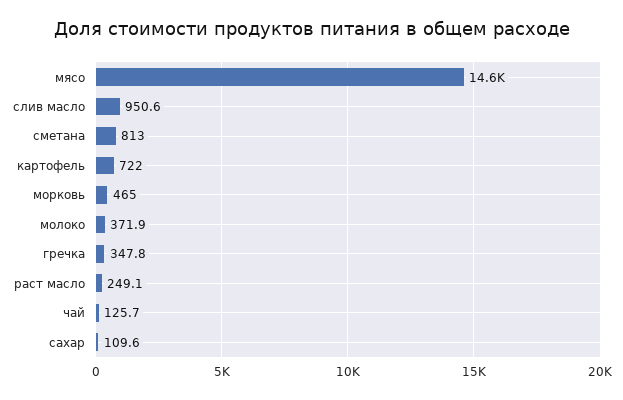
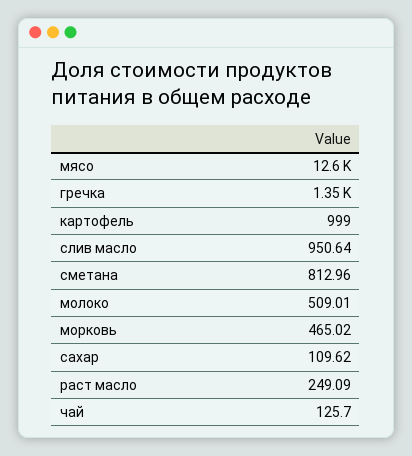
мясо: 14600 -> 12600
картофель: 722 -> 999
молоко: 371.9 -> 509.01
гречка: 347.8 -> 1350

